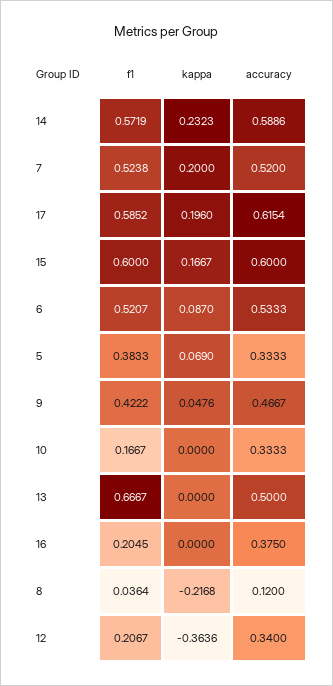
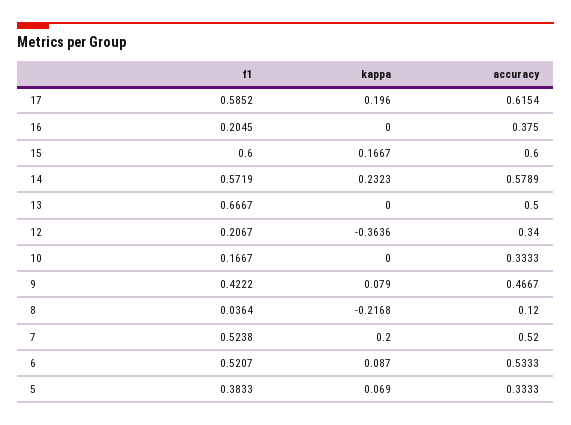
accuracy, 14: 0.5886 -> 0.5789
kappa, 9: 0.0476 -> 0.079

